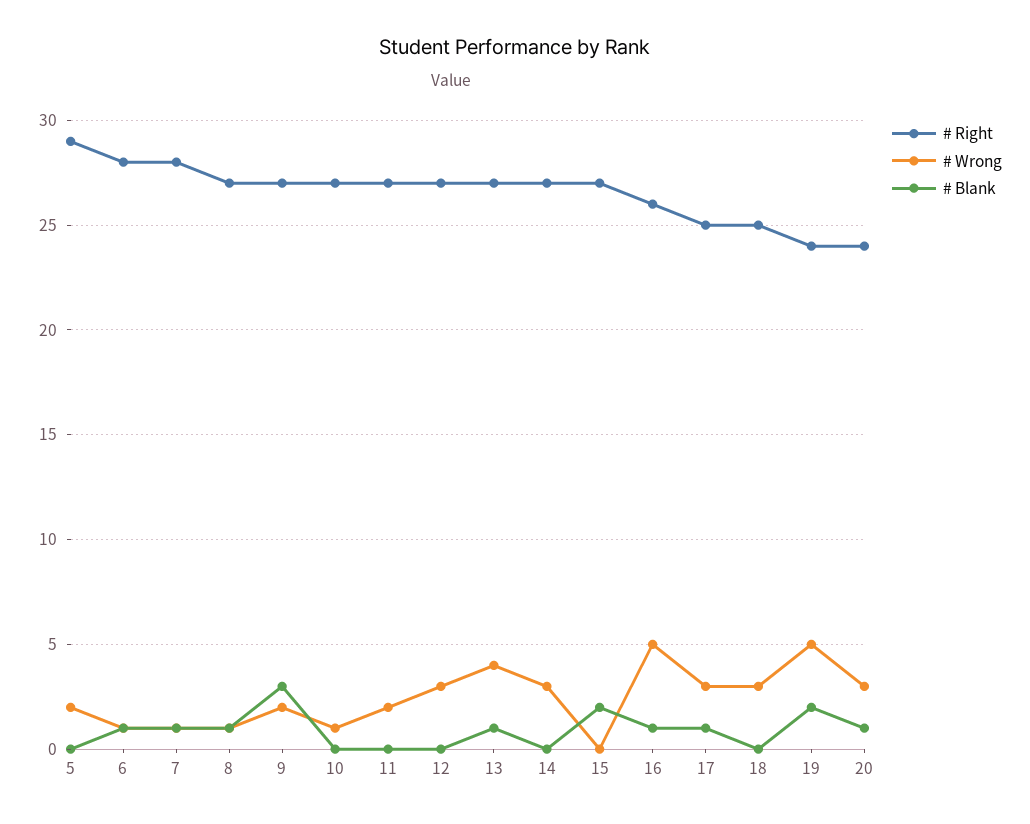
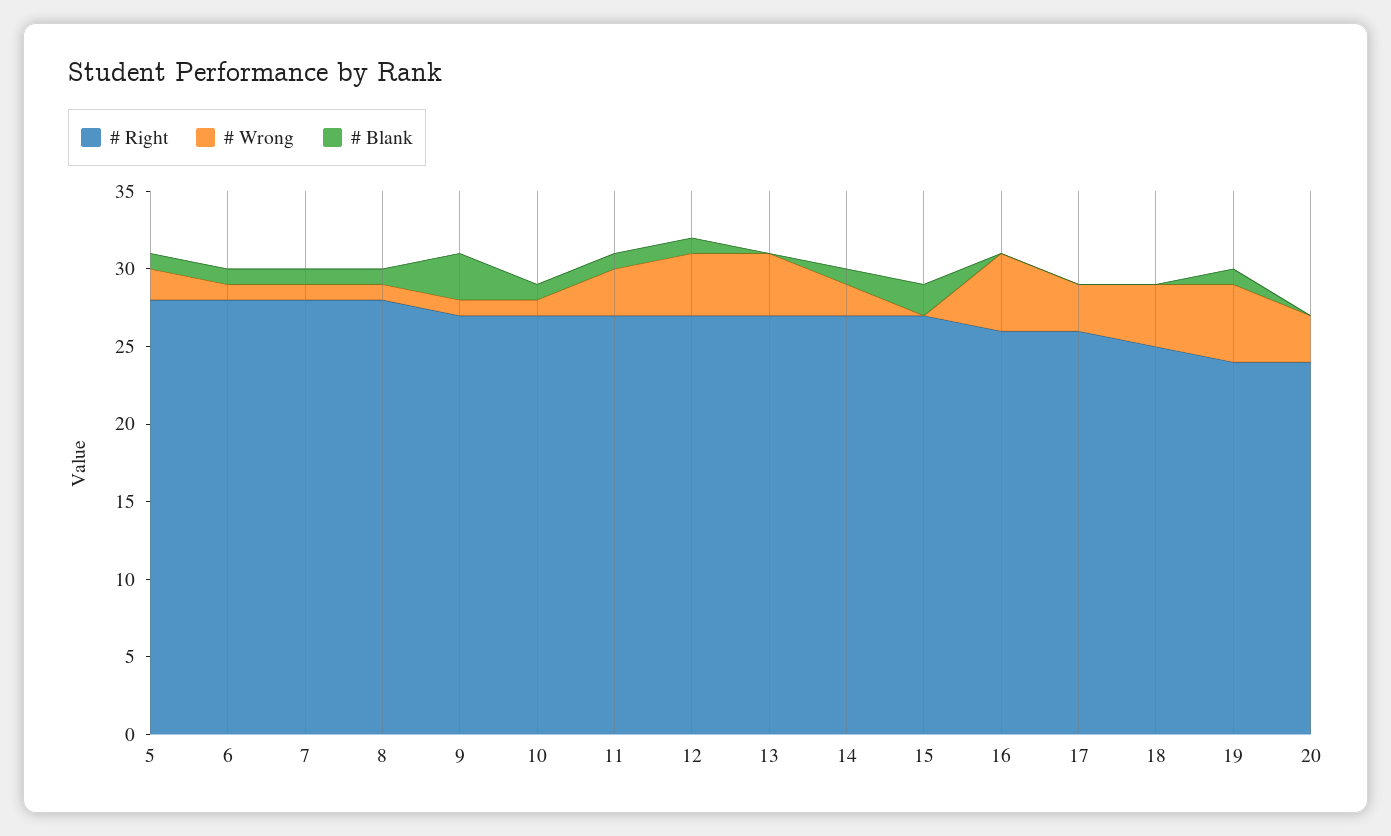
# Right, 5: 29 -> 28
# Blank, 5: 0 -> 1
# Right, 8: 27 -> 28
# Wrong, 9: 2 -> 1
# Blank, 10: 0 -> 1
# Wrong, 11: 2 -> 3
# Blank, 11: 0 -> 1
# Wrong, 12: 3 -> 4
# Blank, 12: 0 -> 1
# Blank, 13: 1 -> 0
# Wrong, 14: 3 -> 2
# Blank, 14: 0 -> 1
# Blank, 16: 1 -> 0
# Right, 17: 25 -> 26
# Blank, 17: 1 -> 0
# Wrong, 18: 3 -> 4
# Blank, 19: 2 -> 1
# Blank, 20: 1 -> 0

